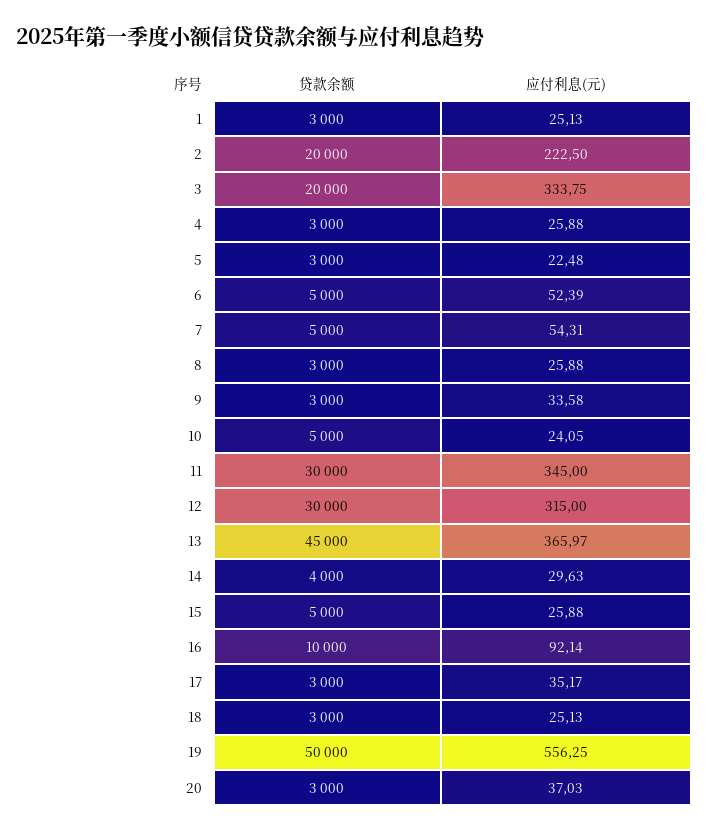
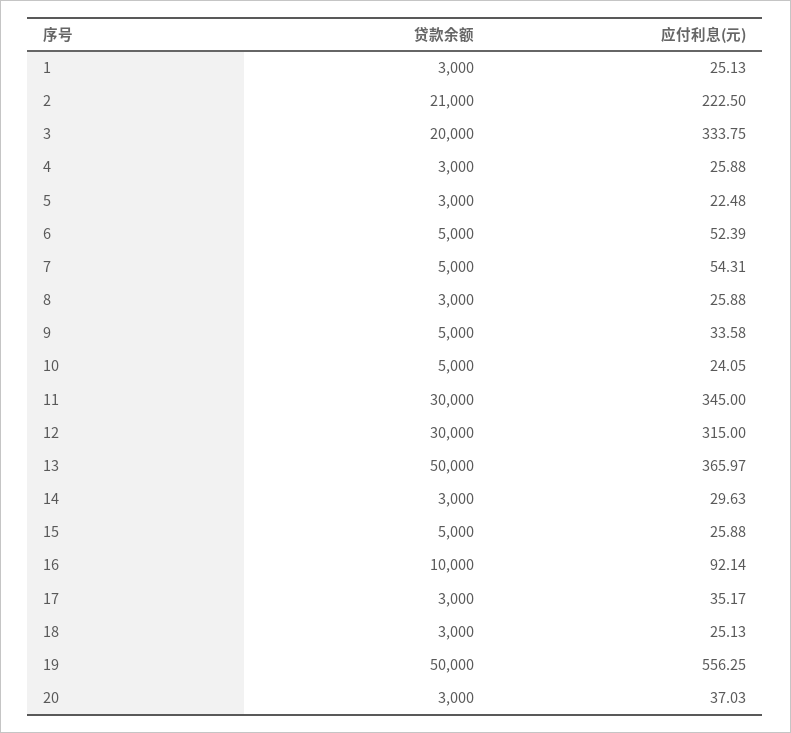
贷款余额, 2: 20000 -> 21000
贷款余额, 9: 3000 -> 5000
贷款余额, 13: 45000 -> 50000
贷款余额, 14: 4000 -> 3000

